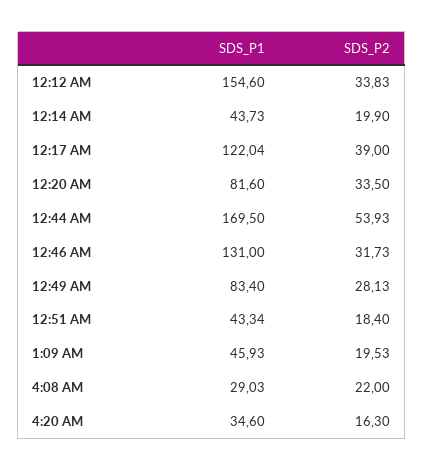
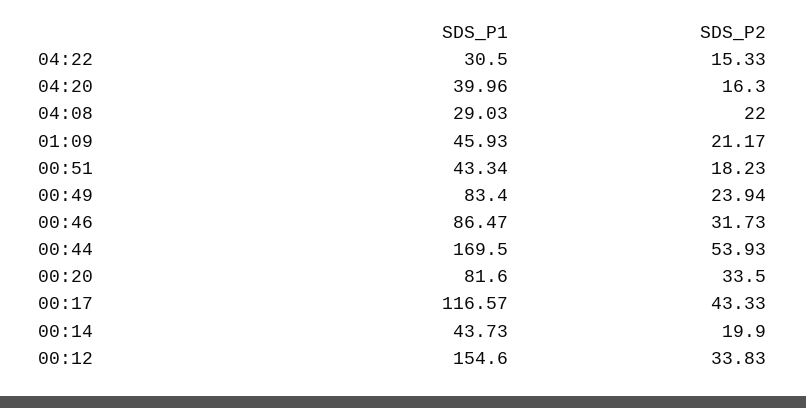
SDS_P1, 12:17 AM: 122.04 -> 116.57
SDS_P2, 12:17 AM: 39 -> 43.33
SDS_P1, 12:46 AM: 131 -> 86.47
SDS_P2, 12:49 AM: 28.13 -> 23.94
SDS_P2, 12:51 AM: 18.4 -> 18.23
SDS_P2, 1:09 AM: 19.53 -> 21.17
SDS_P1, 4:20 AM: 34.6 -> 39.96
SDS_P1, 04:22: none -> 30.5
SDS_P2, 04:22: none -> 15.33

